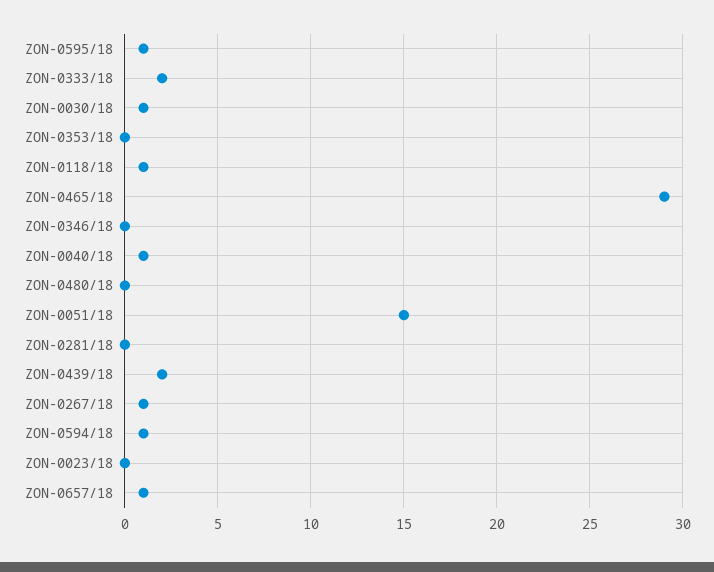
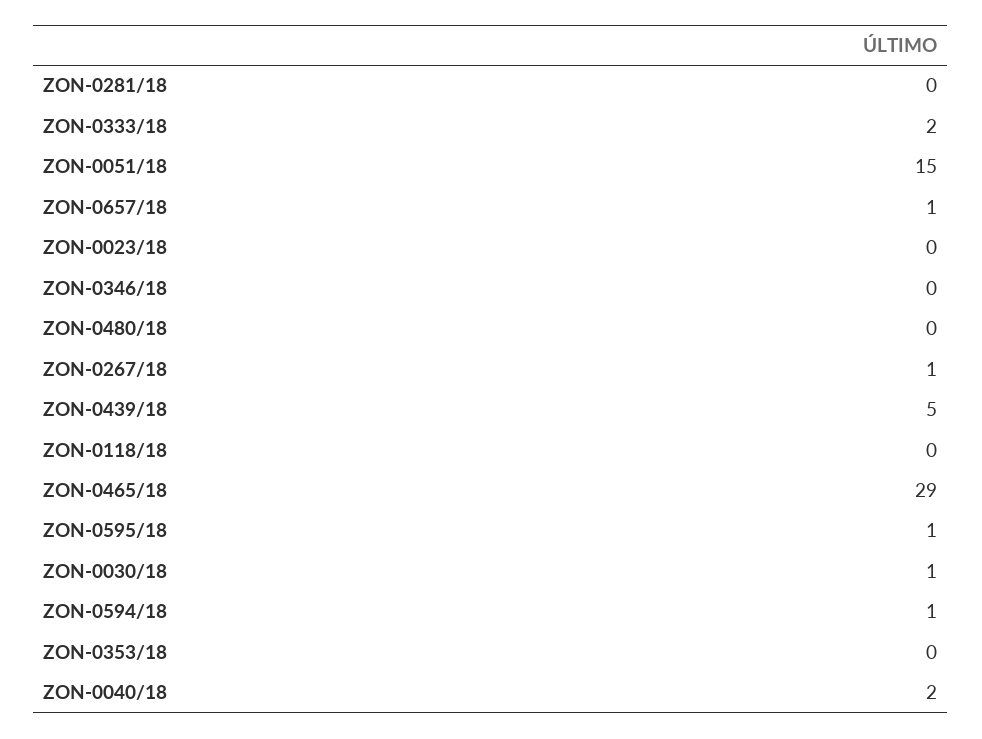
ZON-0118/18: 1 -> 0
ZON-0040/18: 1 -> 2
ZON-0439/18: 2 -> 5

